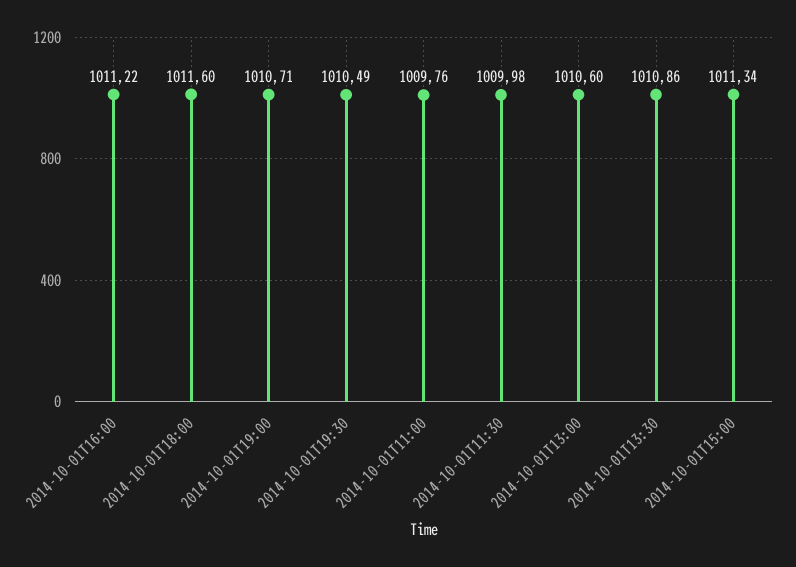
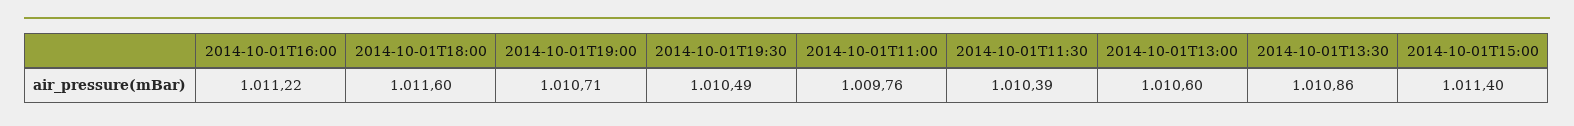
2014-10-01T11:30: 1009.98 -> 1010.39
2014-10-01T15:00: 1011.34 -> 1011.4

